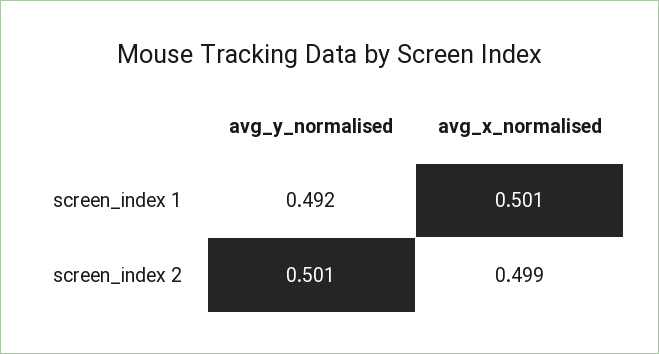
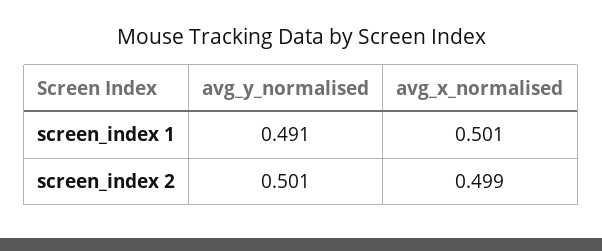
avg_y_normalised, screen_index 1: 0.492 -> 0.491

